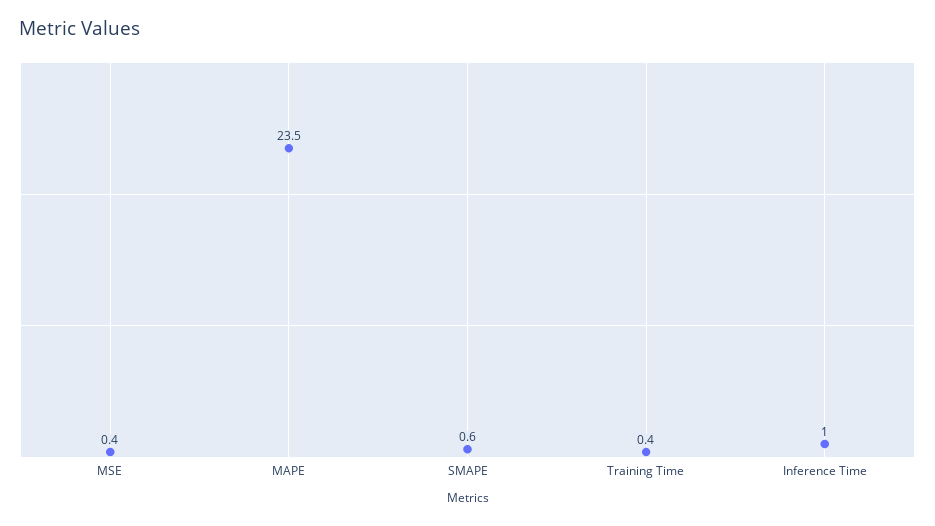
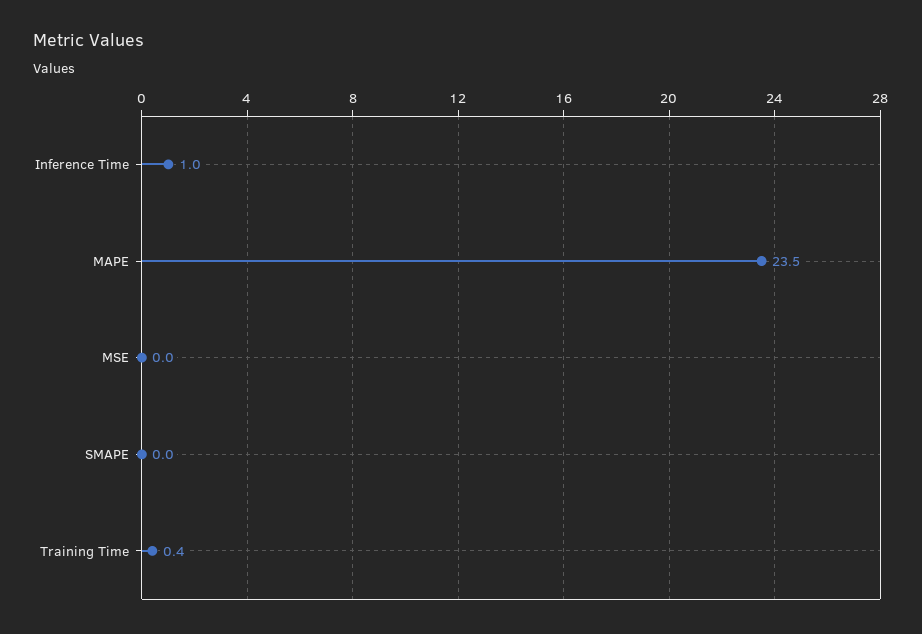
MSE: 0.4 -> 0
SMAPE: 0.6 -> 0

